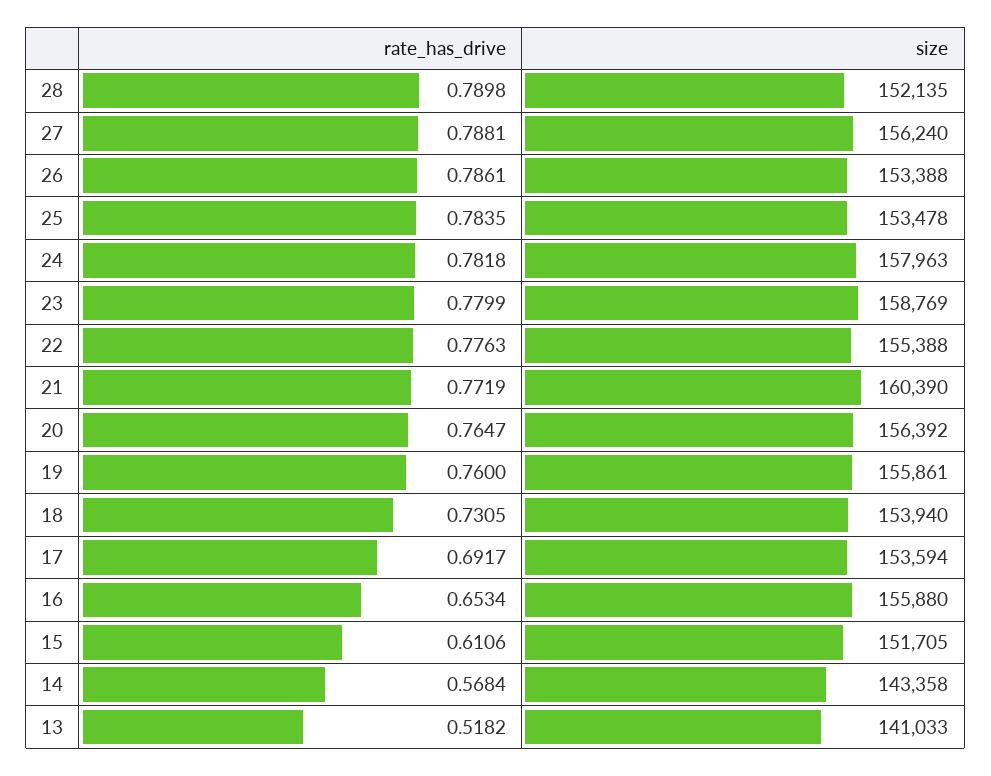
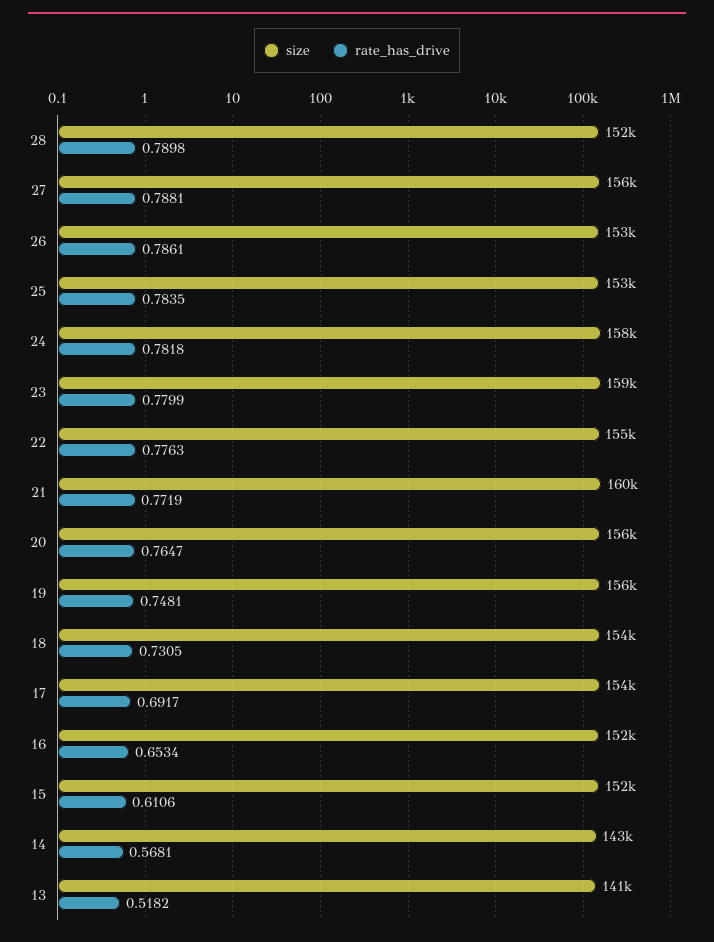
rate_has_drive, 19: 0.76 -> 0.7481
size, 16: 155880 -> 152000
rate_has_drive, 14: 0.5684 -> 0.5681

